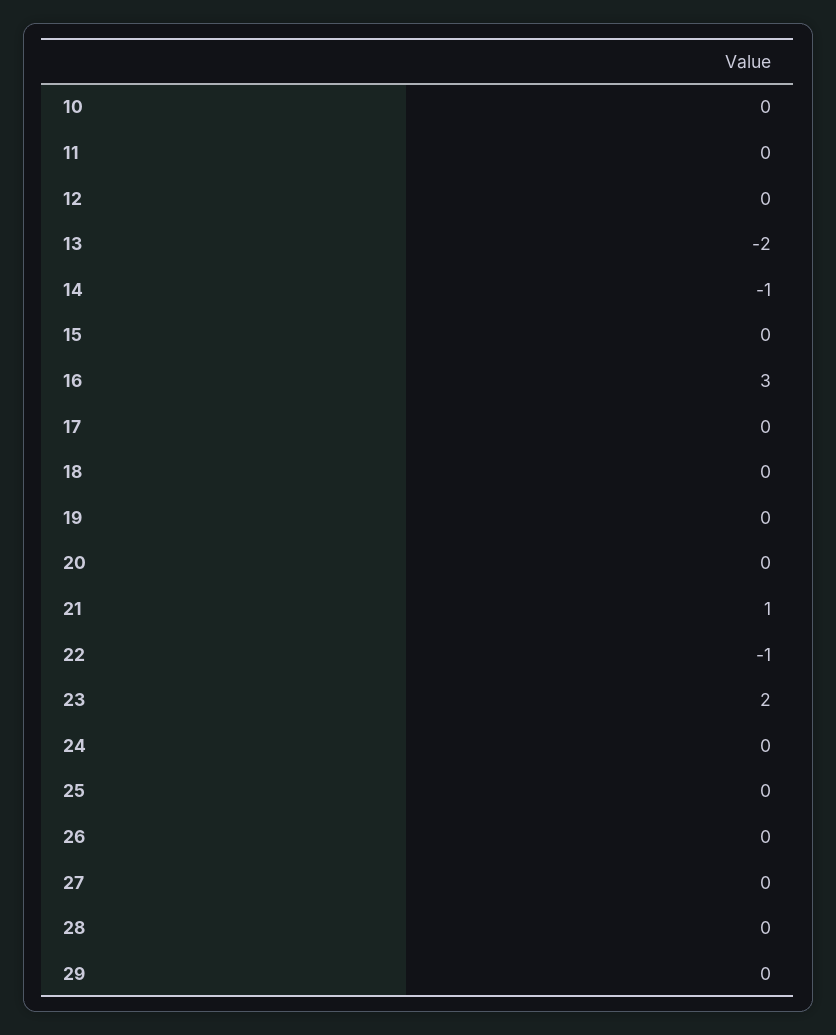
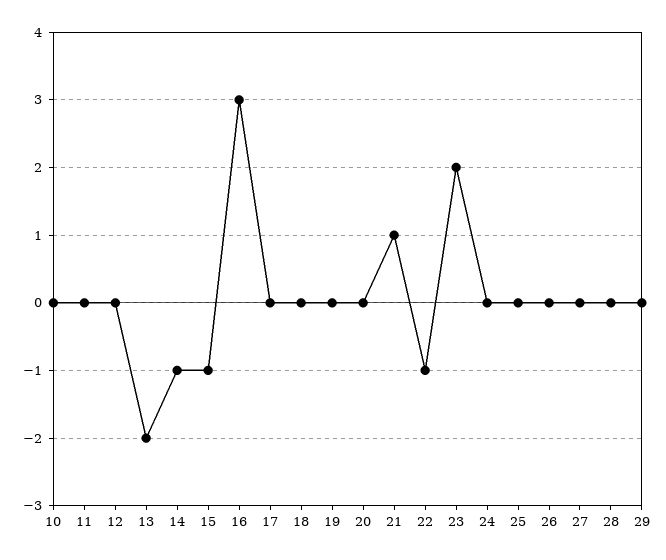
15: 0 -> -1

